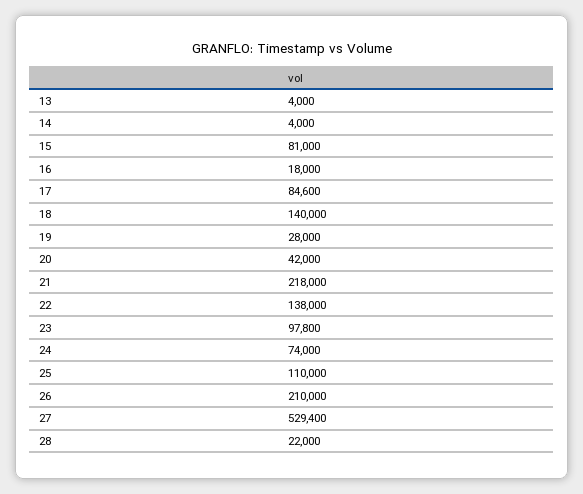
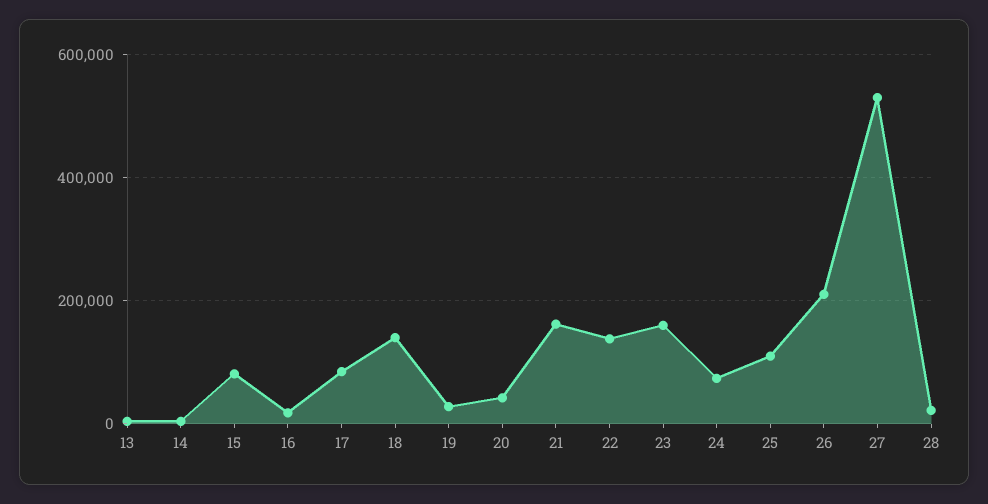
21: 218000 -> 160000
23: 97800 -> 160000

